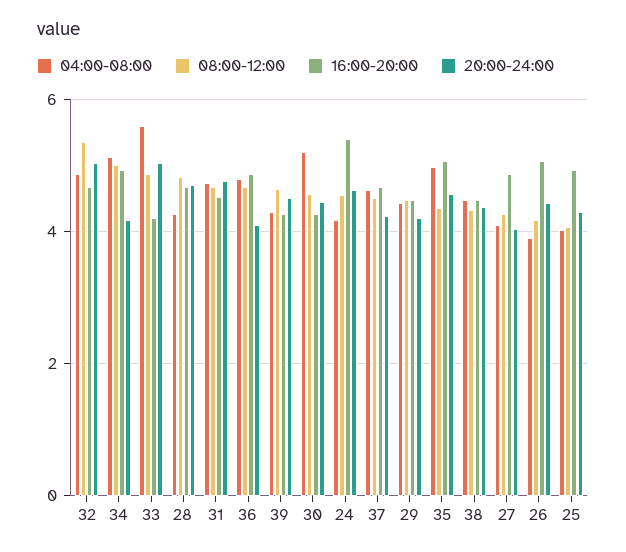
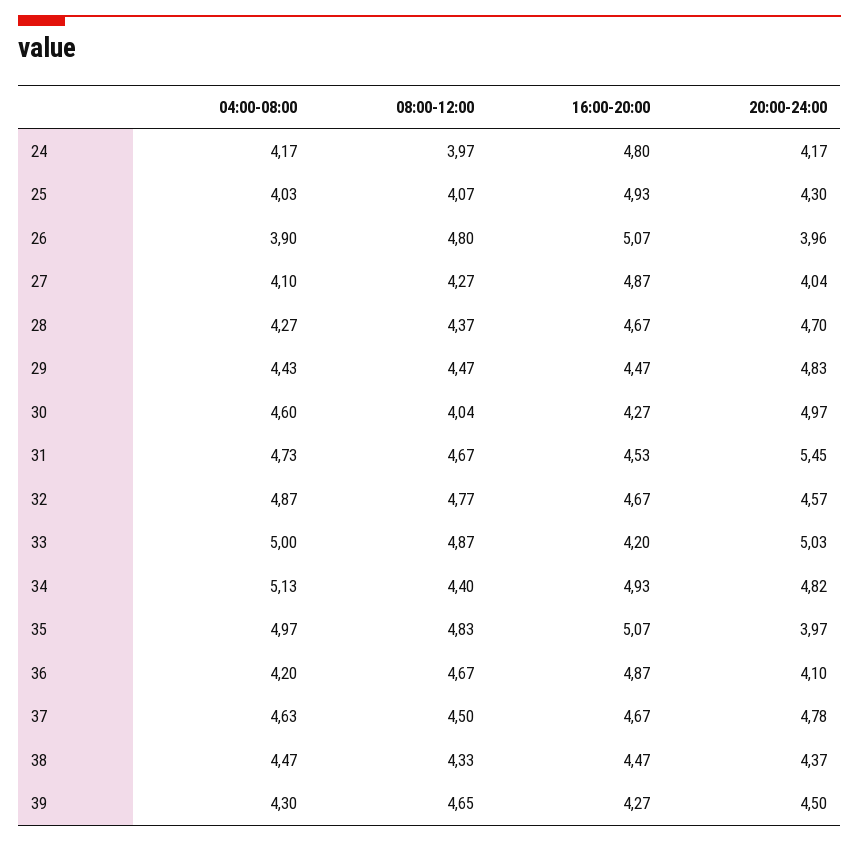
08:00-12:00, 32: 5.4 -> 4.77
20:00-24:00, 32: 5 -> 4.57
08:00-12:00, 34: 5 -> 4.4
20:00-24:00, 34: 4.2 -> 4.82
04:00-08:00, 33: 5.6 -> 5
08:00-12:00, 28: 4.8 -> 4.37
20:00-24:00, 31: 4.8 -> 5.45
04:00-08:00, 36: 4.8 -> 4.2
04:00-08:00, 30: 5.2 -> 4.6
08:00-12:00, 30: 4.6 -> 4.04
20:00-24:00, 30: 4.4 -> 4.97
08:00-12:00, 24: 4.6 -> 3.97
16:00-20:00, 24: 5.4 -> 4.8
20:00-24:00, 24: 4.6 -> 4.17
20:00-24:00, 37: 4.2 -> 4.78
20:00-24:00, 29: 4.2 -> 4.83
08:00-12:00, 35: 4.4 -> 4.83
20:00-24:00, 35: 4.6 -> 3.97
08:00-12:00, 26: 4.2 -> 4.8
20:00-24:00, 26: 4.4 -> 3.96

